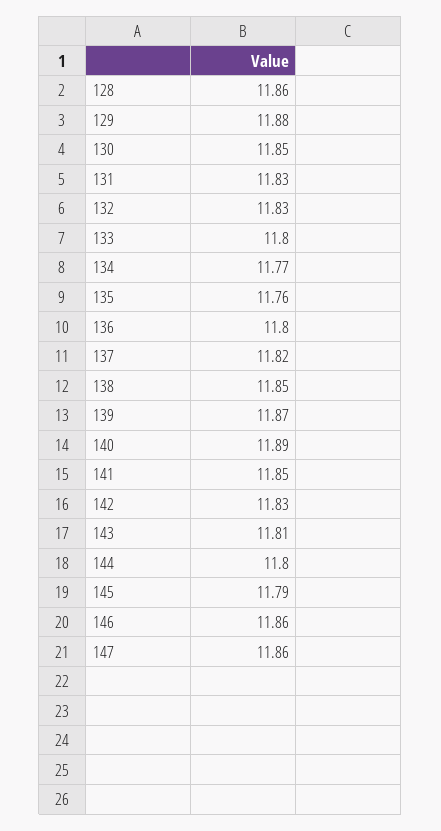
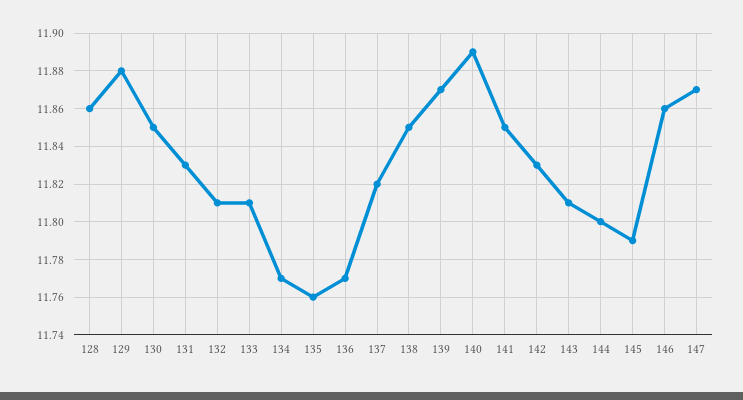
132: 11.83 -> 11.81
133: 11.8 -> 11.81
136: 11.8 -> 11.77
147: 11.86 -> 11.87

